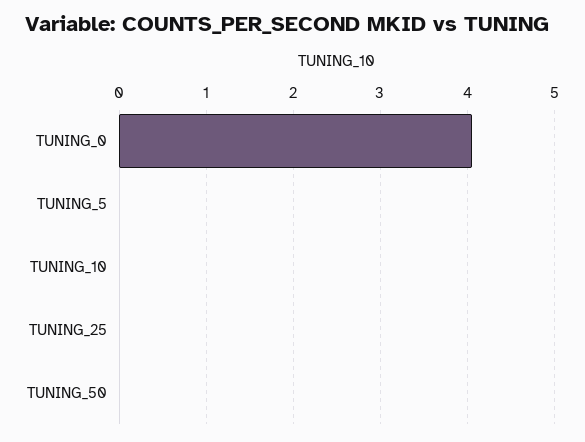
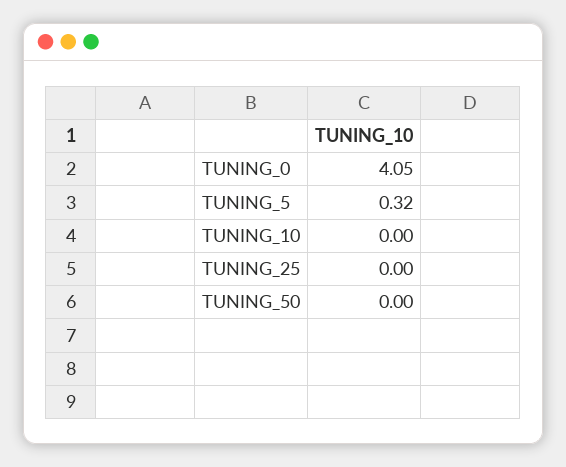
TUNING_5: 0 -> 0.32

